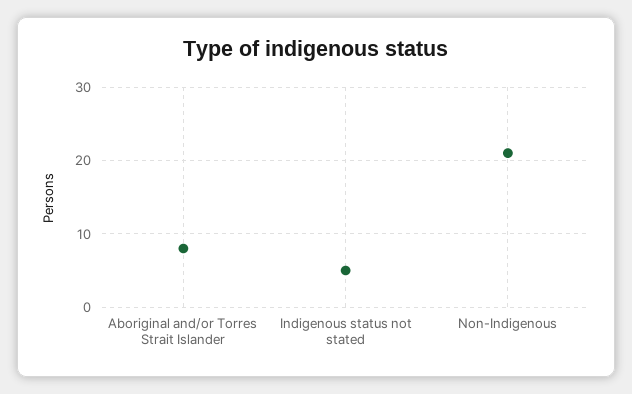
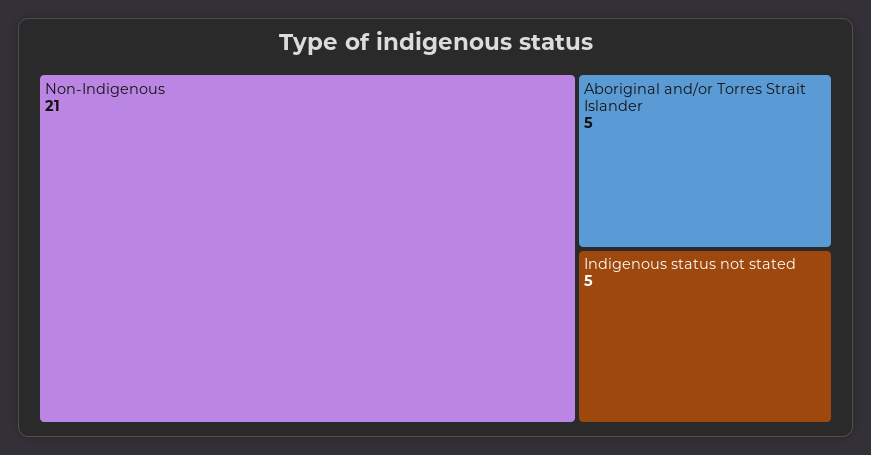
Aboriginal and/or Torres Strait Islander: 8 -> 5

